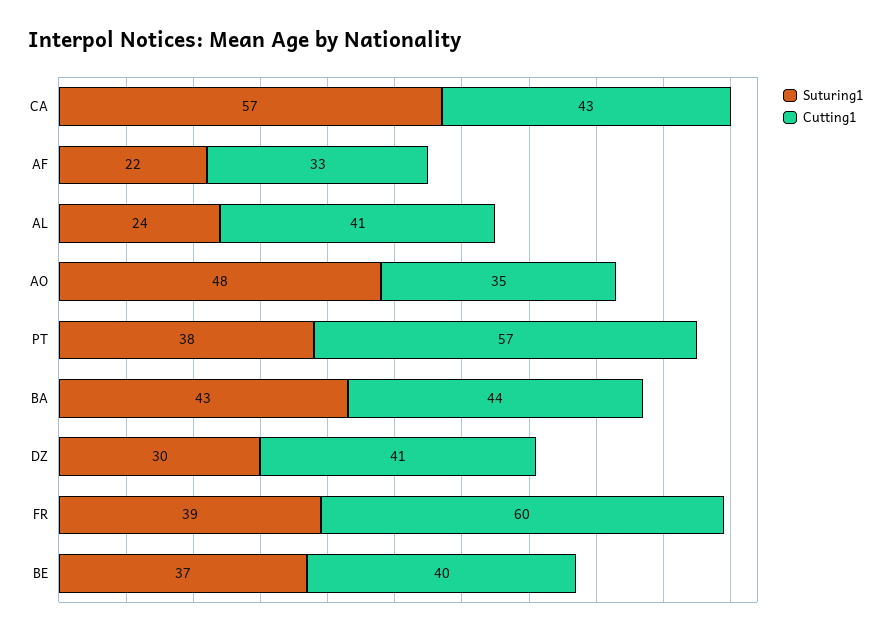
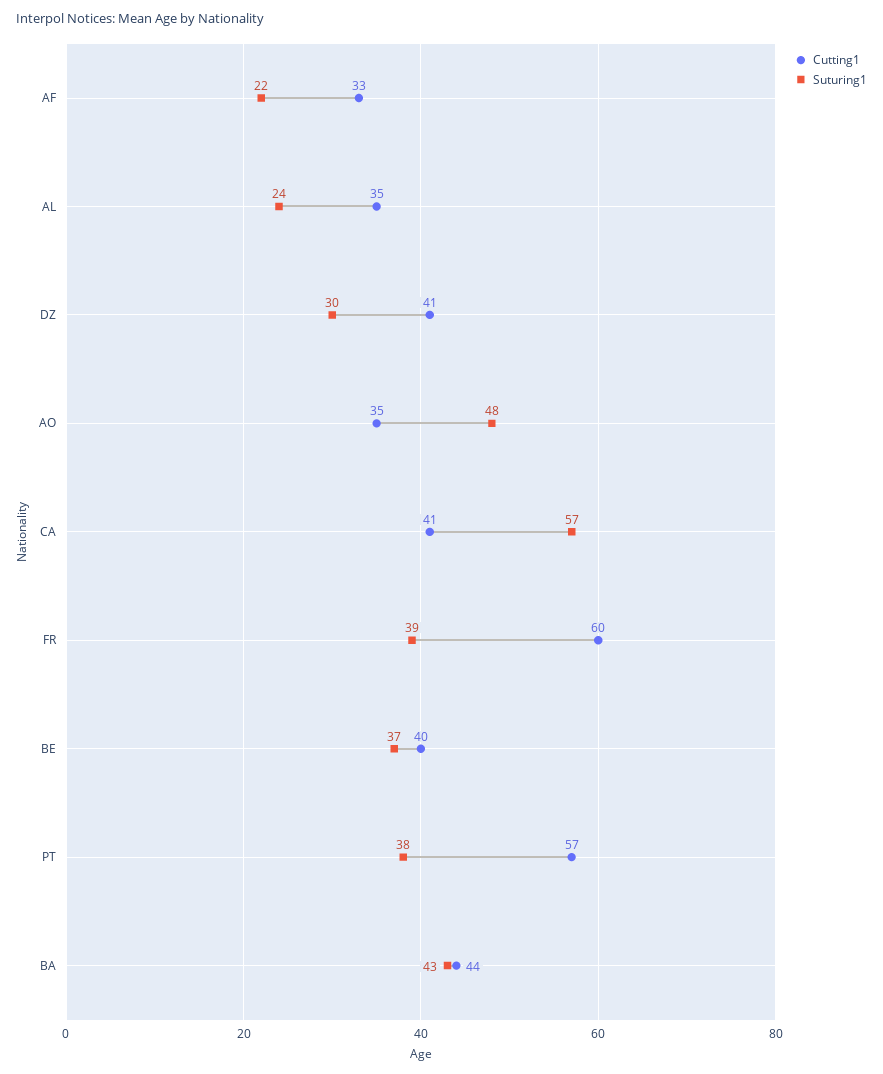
Cutting1, CA: 43 -> 41
Cutting1, AL: 41 -> 35

